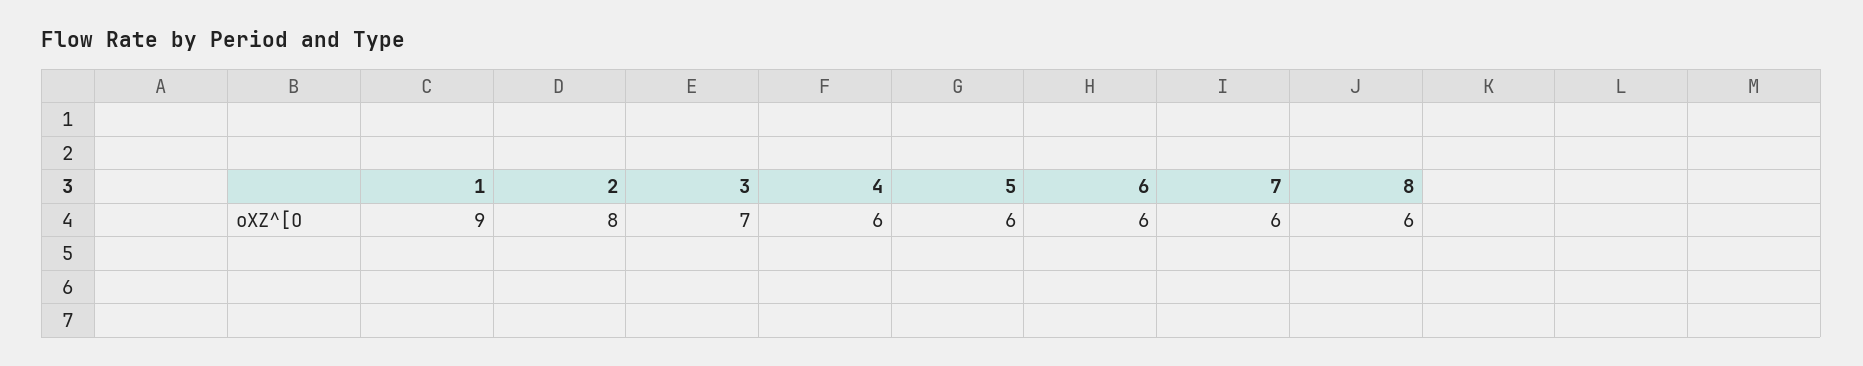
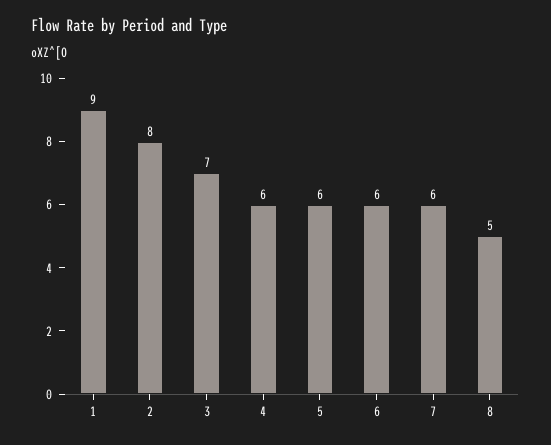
8: 6 -> 5

